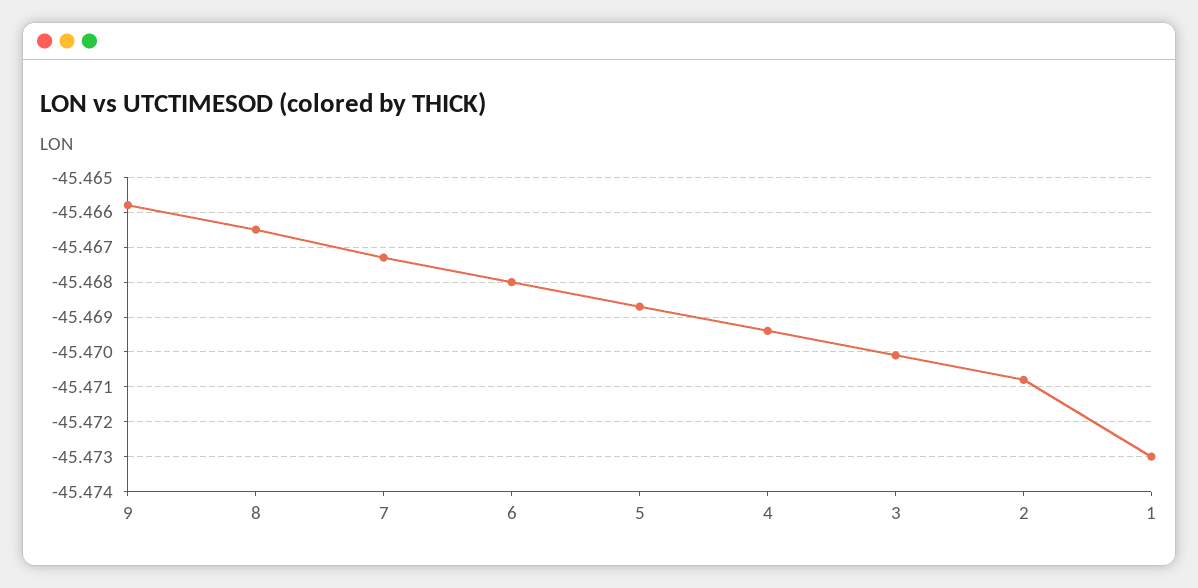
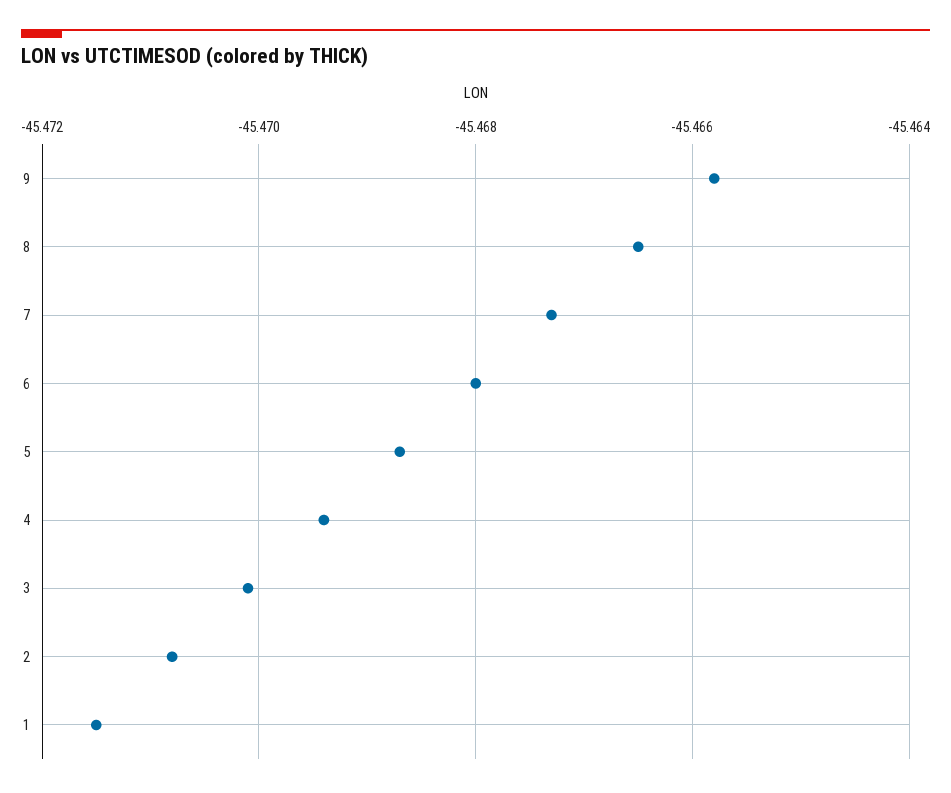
1: -45.473 -> -45.4715

